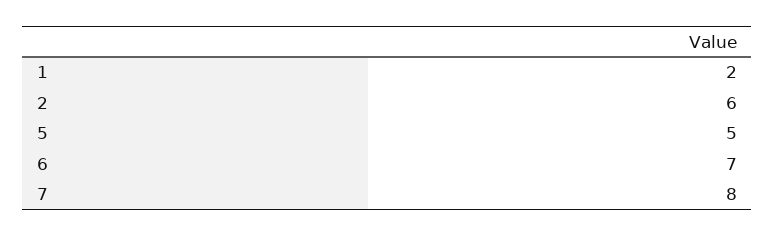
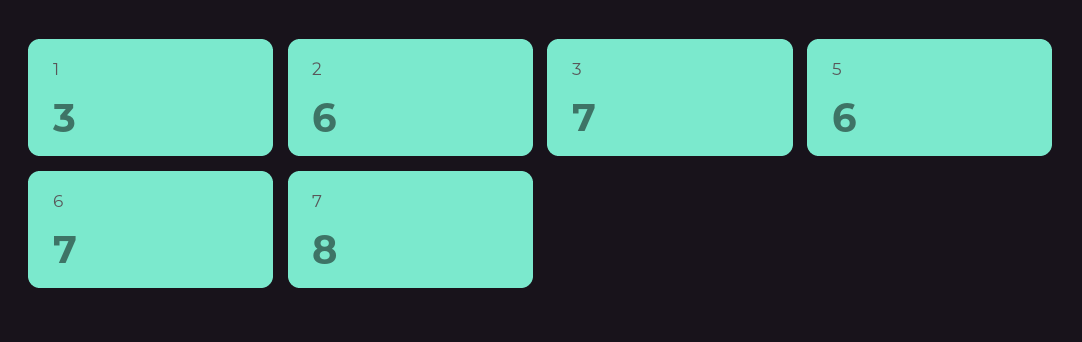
1: 2 -> 3
5: 5 -> 6
3: none -> 7

